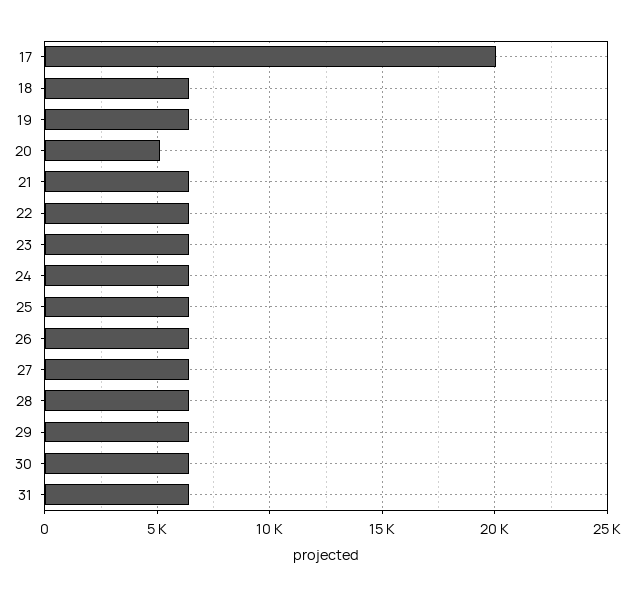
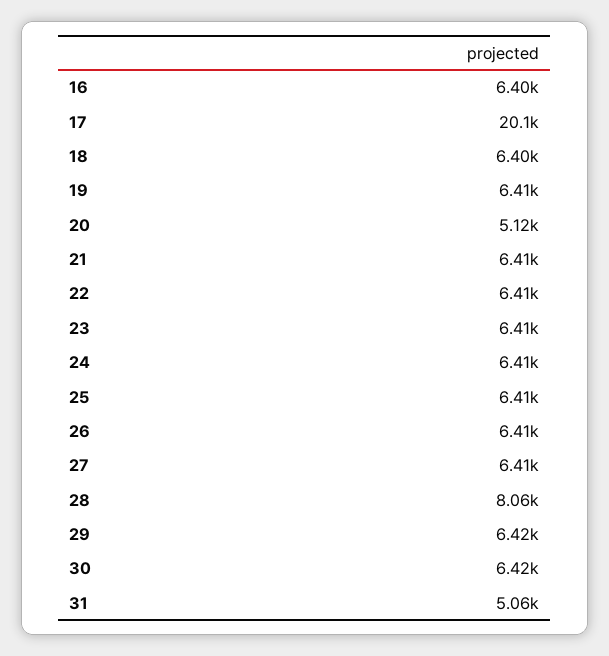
28: 6500 -> 8060
31: 6500 -> 5060
16: none -> 6400

